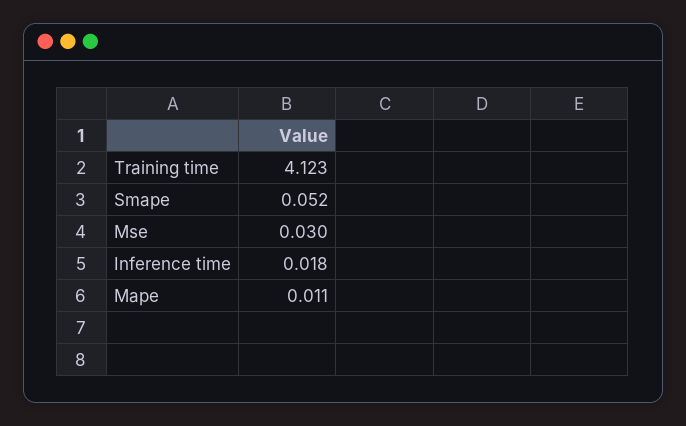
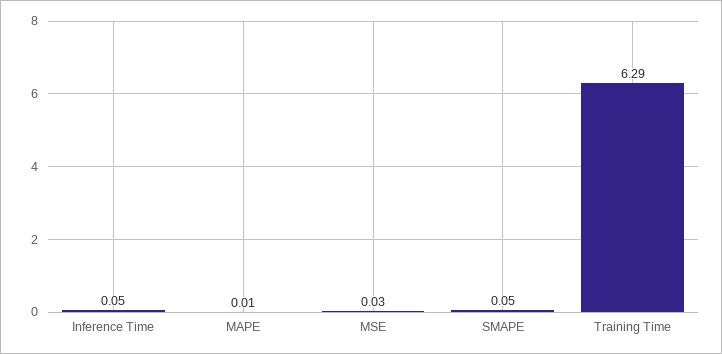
Training time: 4.123 -> 6.29
Inference time: 0.018 -> 0.05

